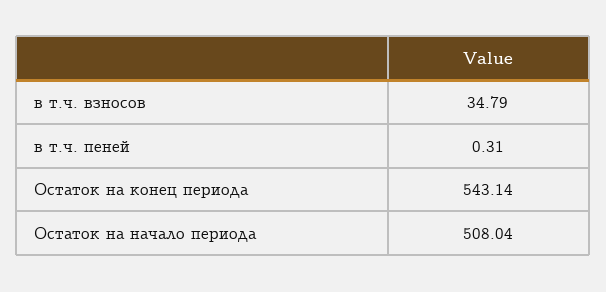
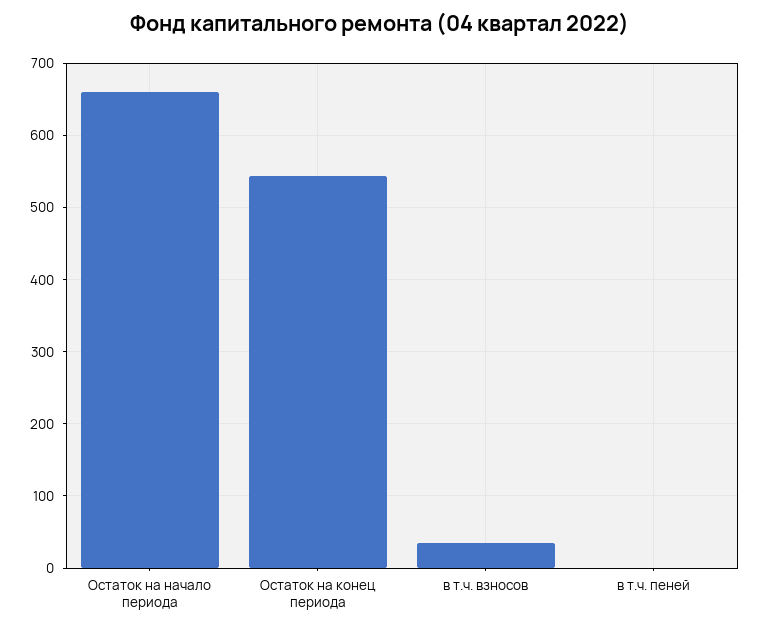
Остаток на начало периода: 508.04 -> 660

